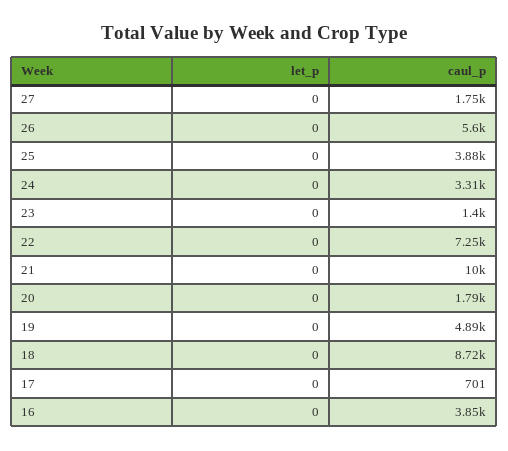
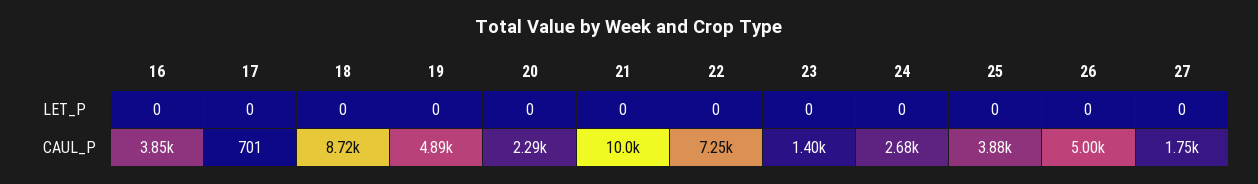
caul_p, 26: 5600 -> 5000
caul_p, 24: 3310 -> 2680
caul_p, 20: 1790 -> 2290

